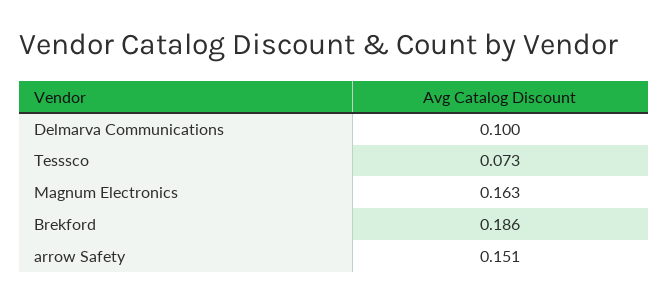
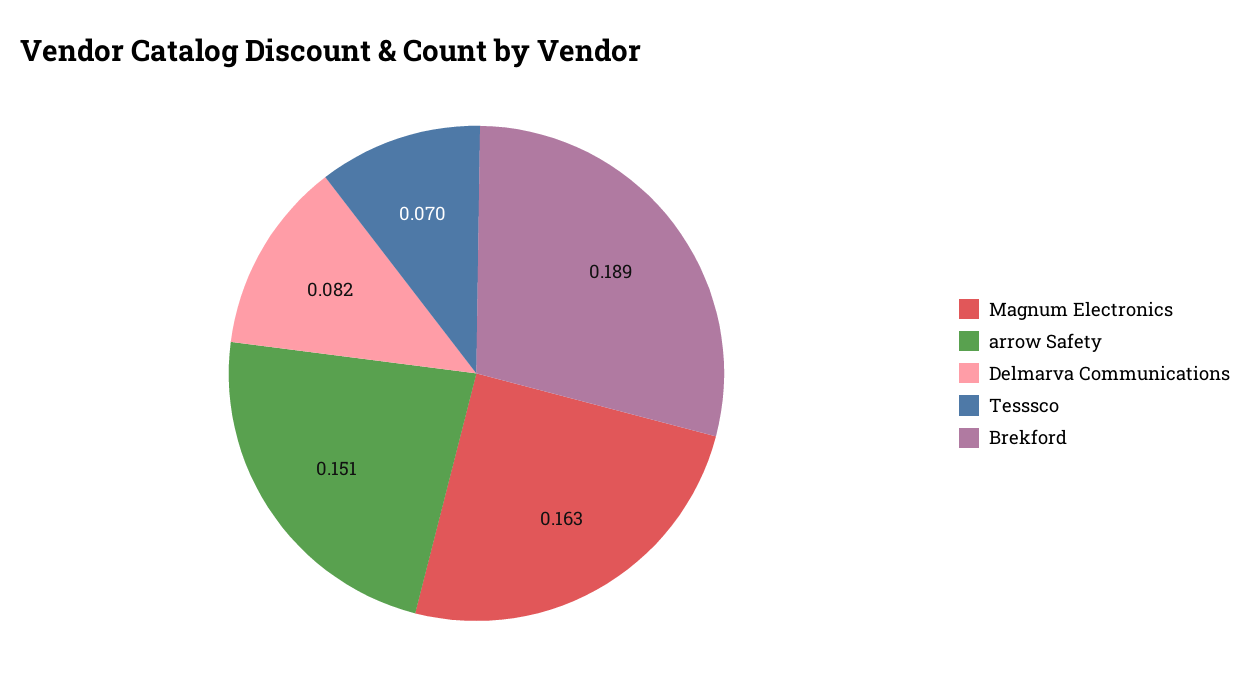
Delmarva Communications: 0.1 -> 0.082
Tesssco: 0.073 -> 0.07
Brekford: 0.186 -> 0.189

